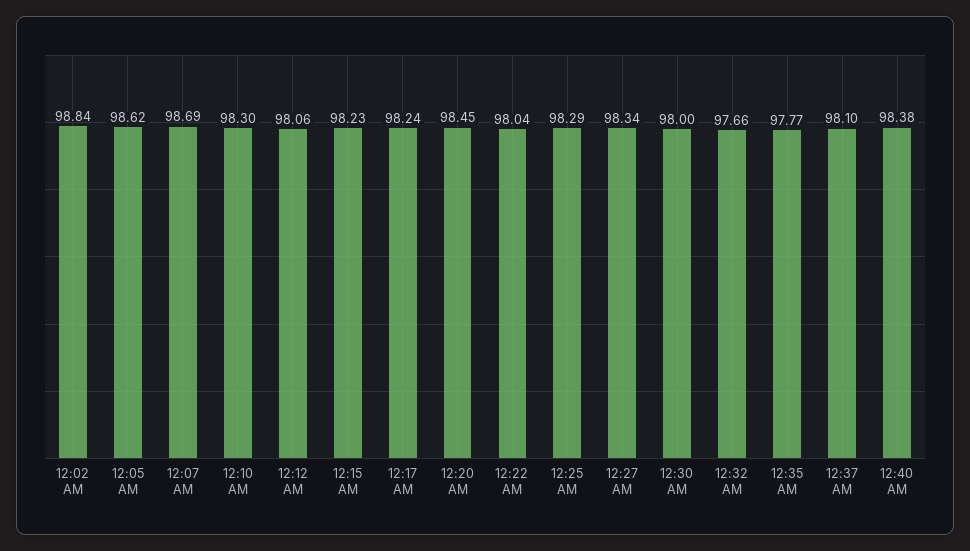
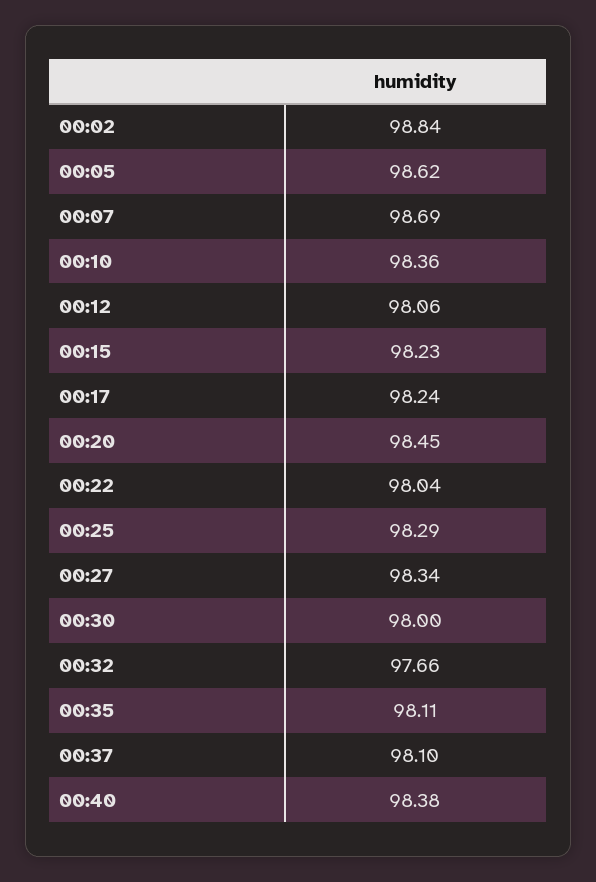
12:10 AM: 98.3 -> 98.36
12:35 AM: 97.77 -> 98.11

